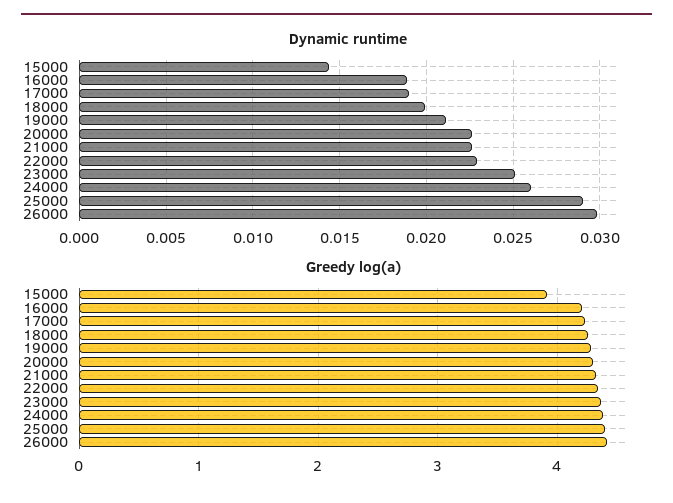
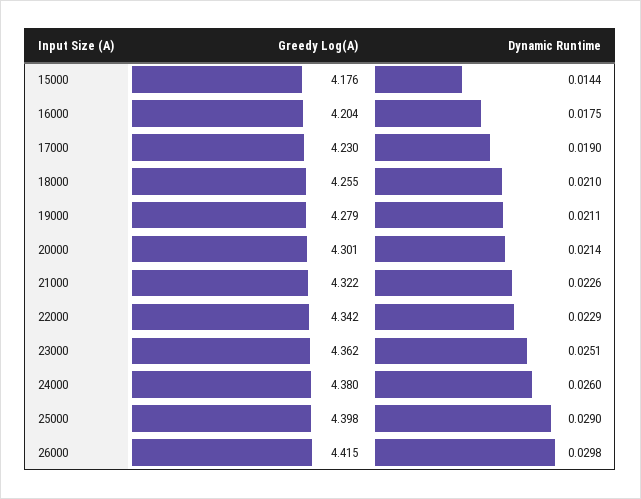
Dynamic runtime, 16000: 0.019 -> 0.0175
Dynamic runtime, 18000: 0.02 -> 0.021
Dynamic runtime, 20000: 0.0225 -> 0.0214
Greedy log(a), 15000: 3.9 -> 4.176

